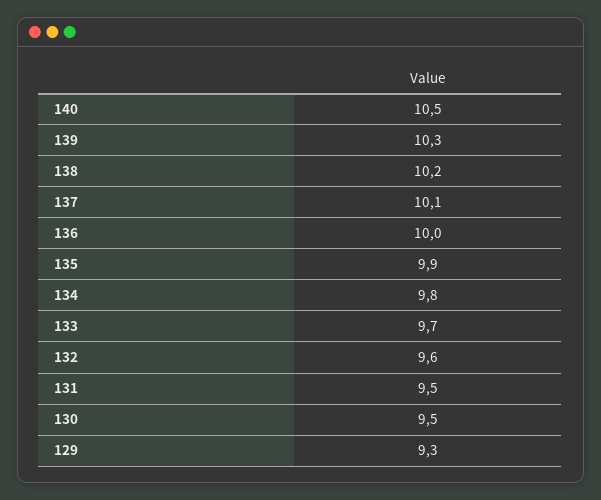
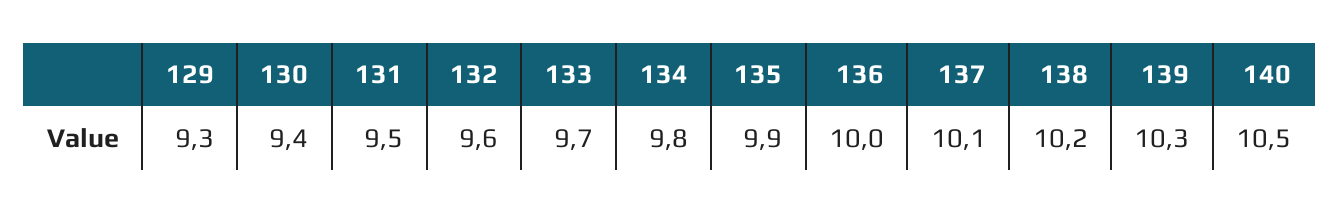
130: 9.5 -> 9.4

